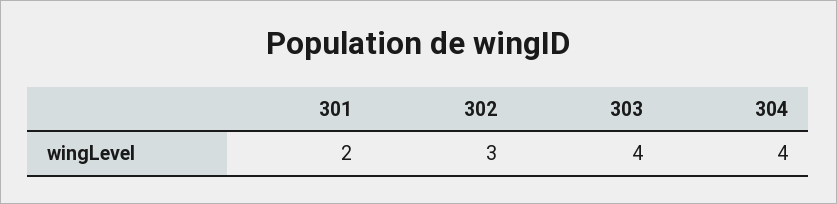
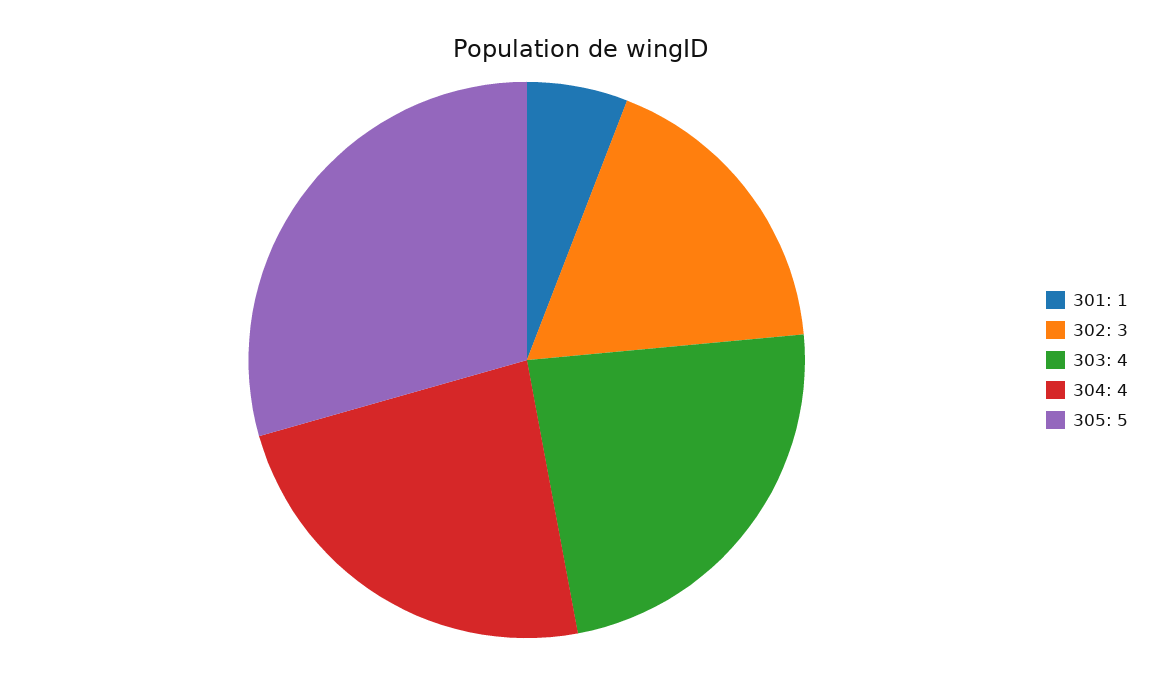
301: 2 -> 1
305: none -> 5

